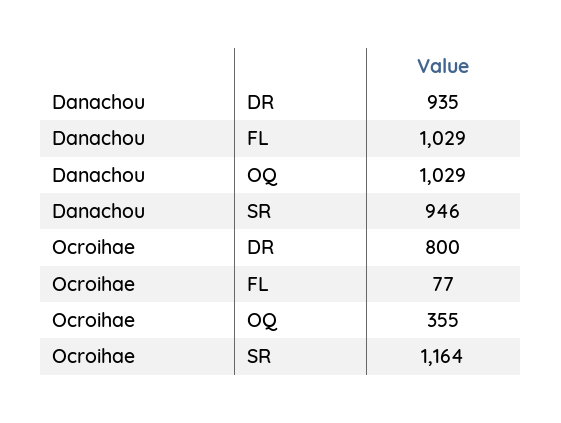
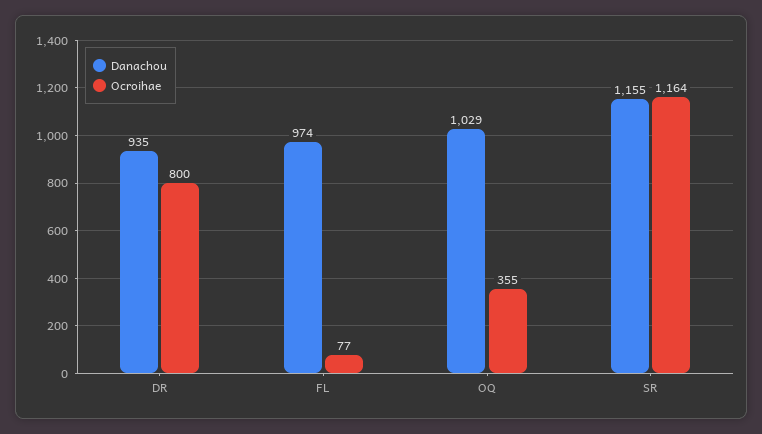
Danachou, FL: 1029 -> 974
Danachou, SR: 946 -> 1155

